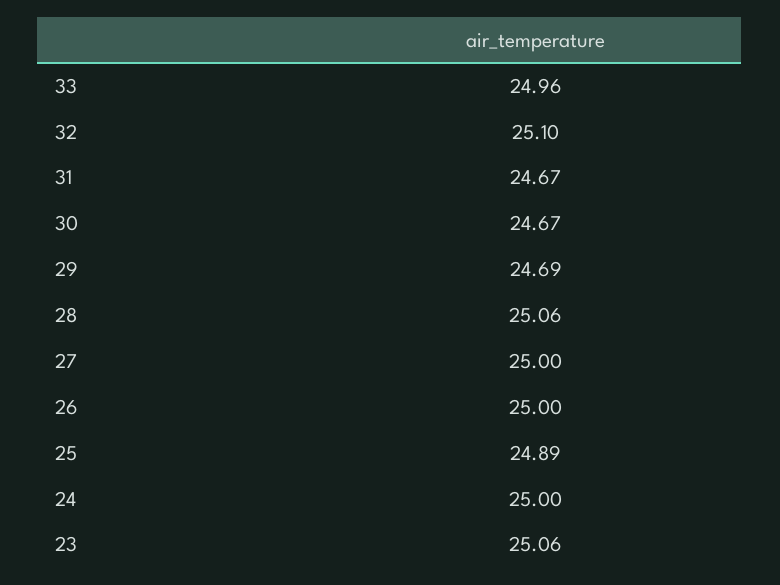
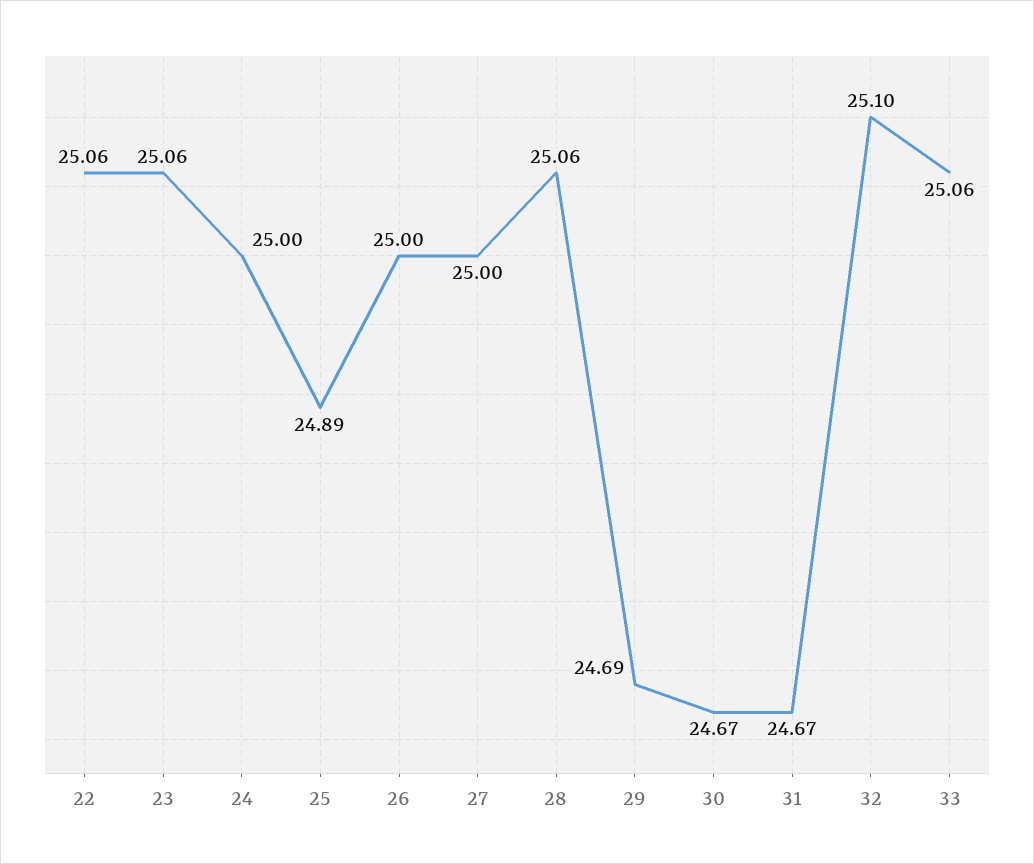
33: 24.96 -> 25.06
22: none -> 25.06

